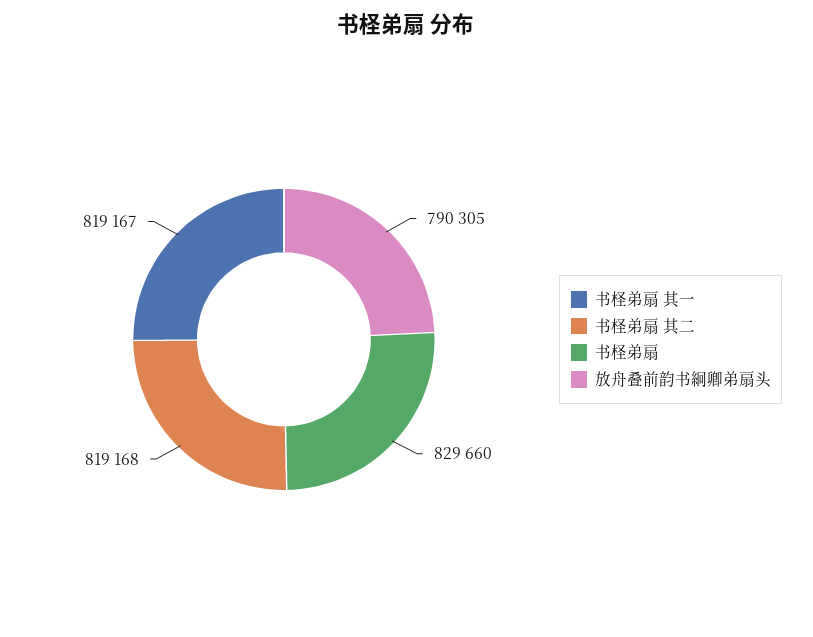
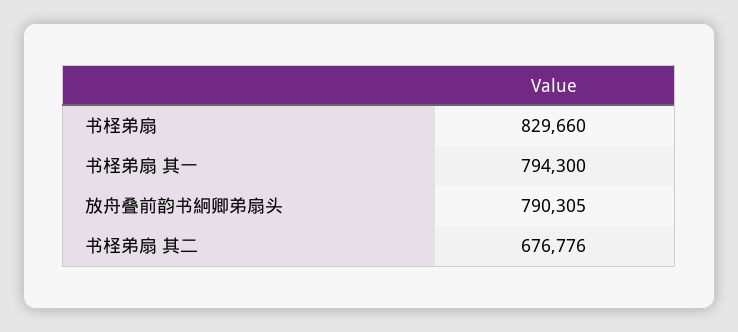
书柽弟扇 其一: 819167 -> 794300
书柽弟扇 其二: 819168 -> 676776

